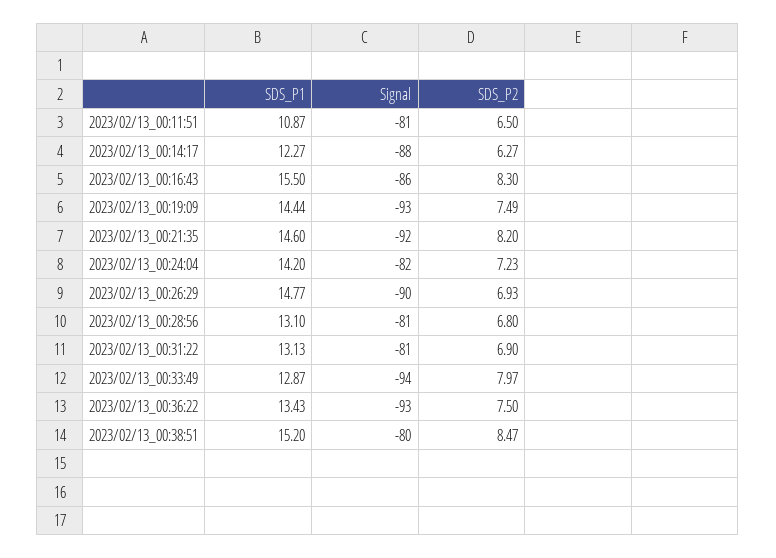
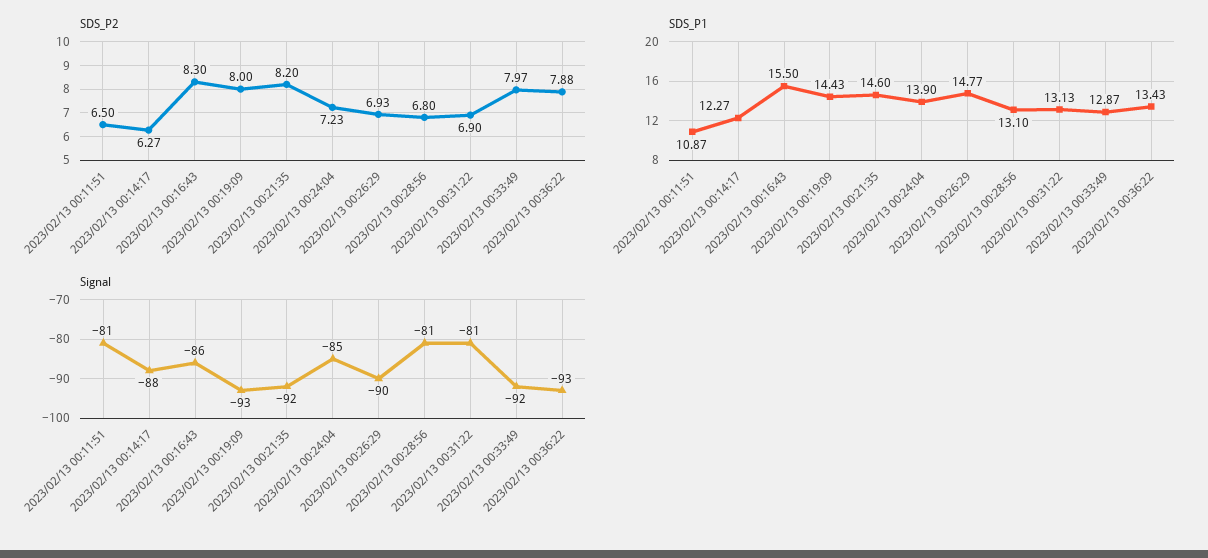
SDS_P1, 2023/02/13_00:19:09: 14.44 -> 14.43
SDS_P2, 2023/02/13_00:19:09: 7.49 -> 8
SDS_P1, 2023/02/13_00:24:04: 14.2 -> 13.9
Signal, 2023/02/13_00:24:04: -82 -> -85
Signal, 2023/02/13_00:33:49: -94 -> -92
SDS_P2, 2023/02/13_00:36:22: 7.5 -> 7.88
SDS_P1, 2023/02/13_00:38:51: 15.2 -> none
Signal, 2023/02/13_00:38:51: -80 -> none
SDS_P2, 2023/02/13_00:38:51: 8.47 -> none

